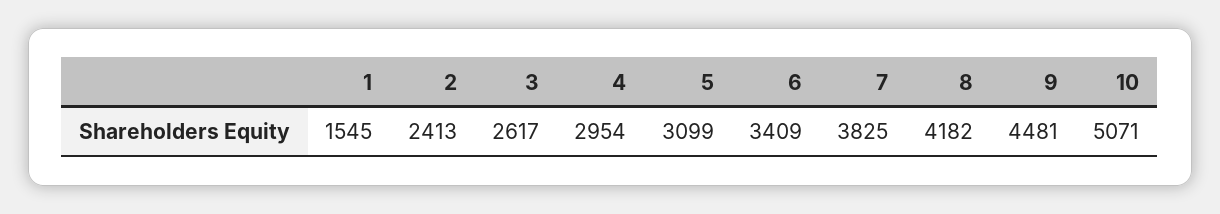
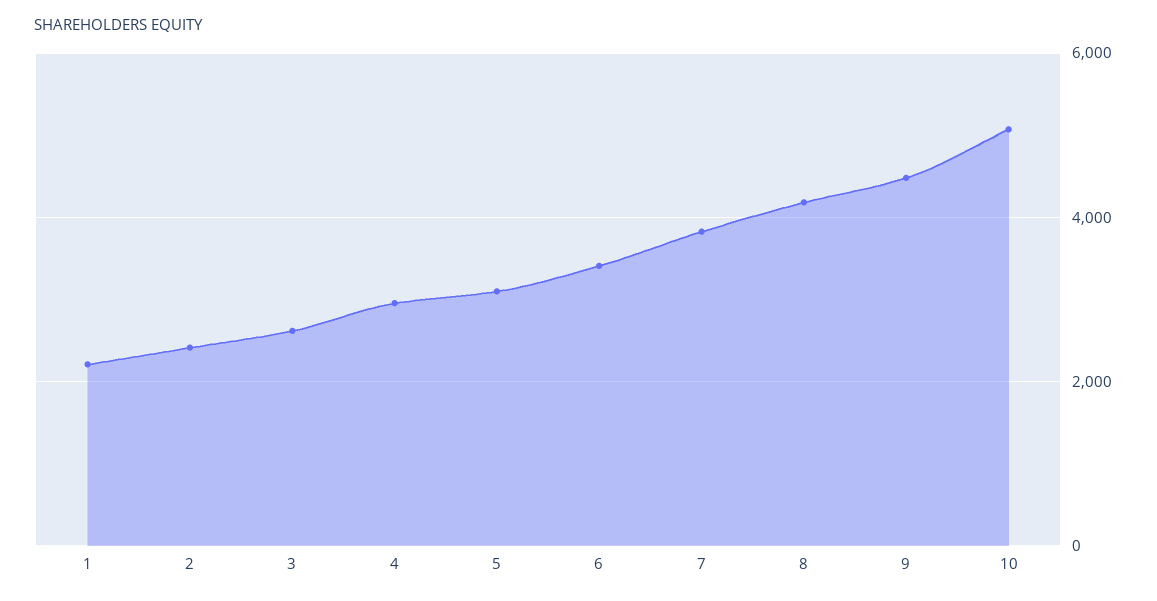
1: 1545 -> 2200

